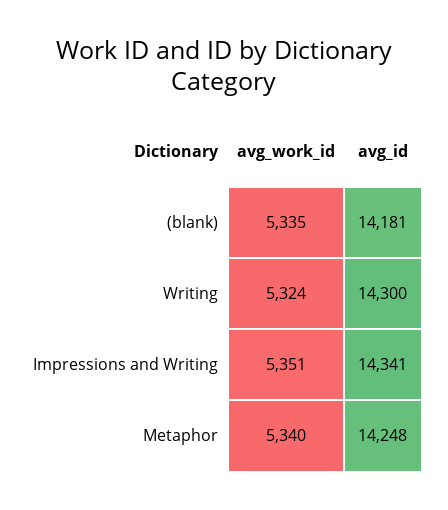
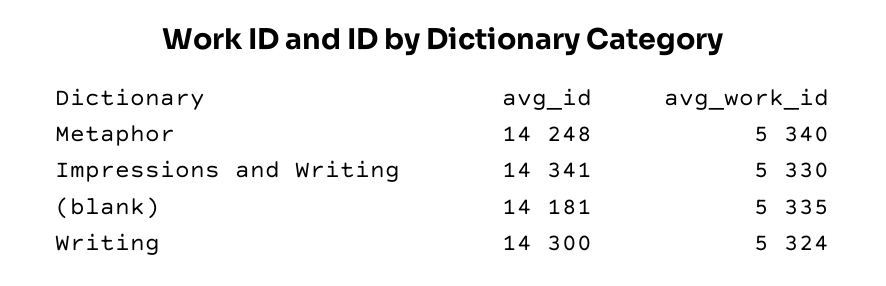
avg_work_id, Impressions and Writing: 5351 -> 5330

